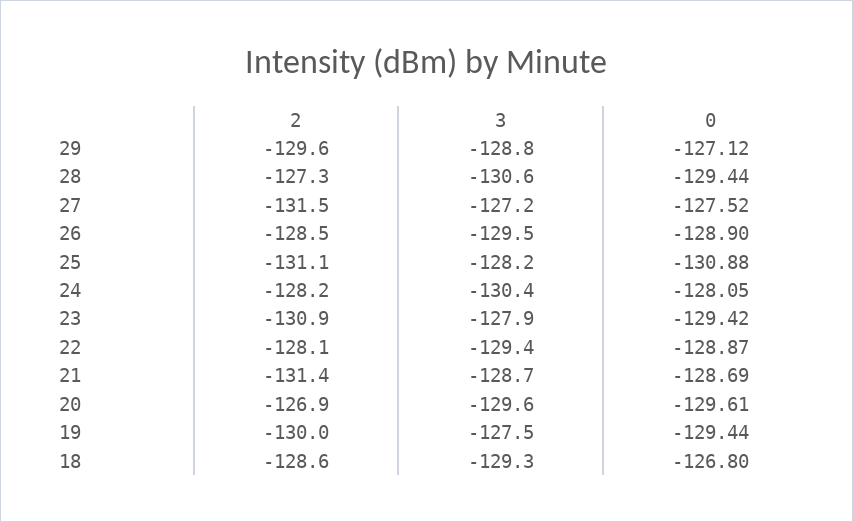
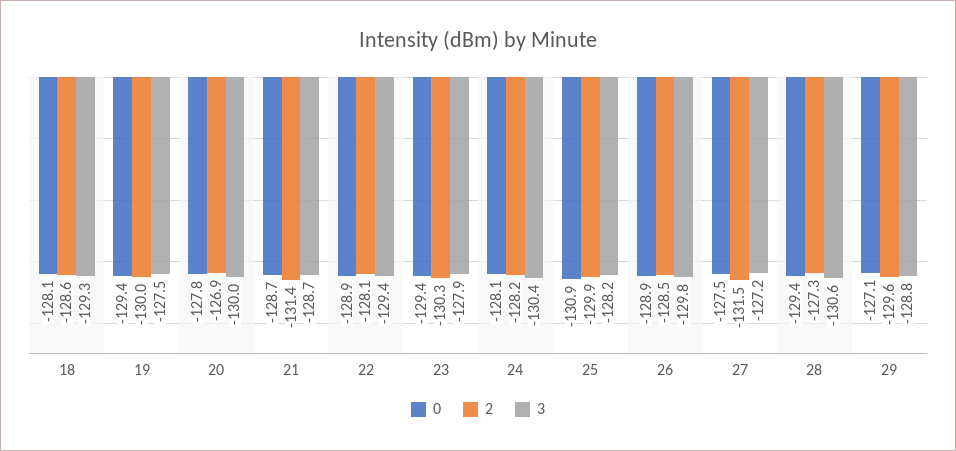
3, 26: -129.5 -> -129.8
2, 25: -131.1 -> -129.9
2, 23: -130.9 -> -130.3
3, 20: -129.6 -> -130
0, 20: -129.61 -> -127.8
0, 18: -126.8 -> -128.1

